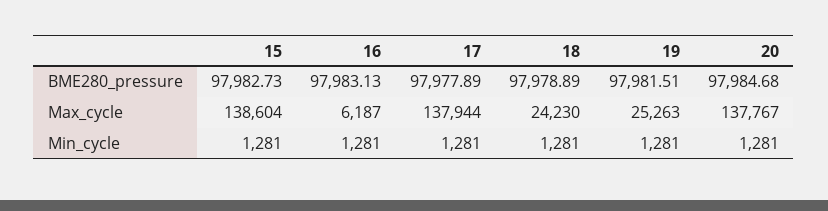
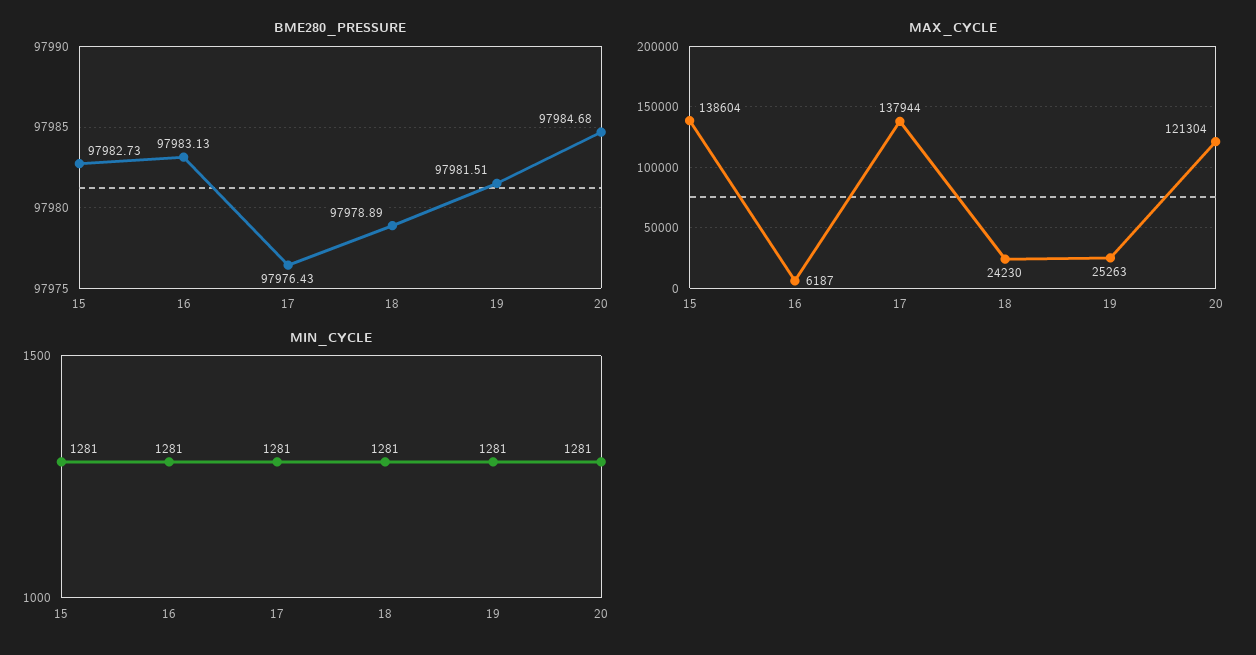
BME280_pressure, 17: 97977.89 -> 97976.43
Max_cycle, 20: 137767 -> 121304

